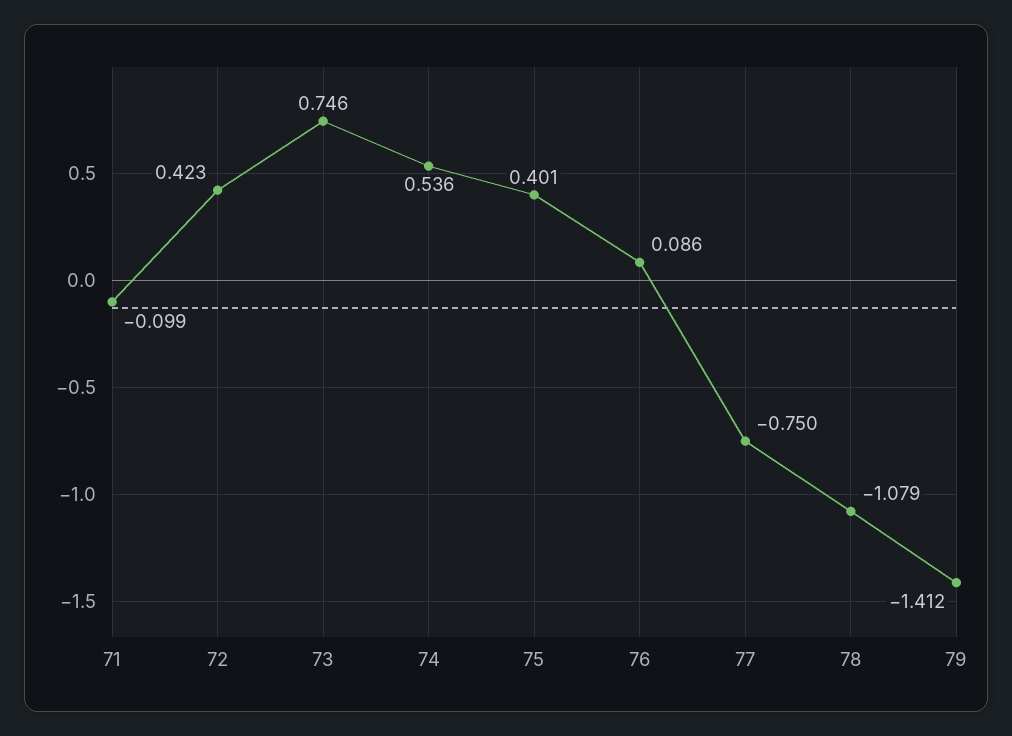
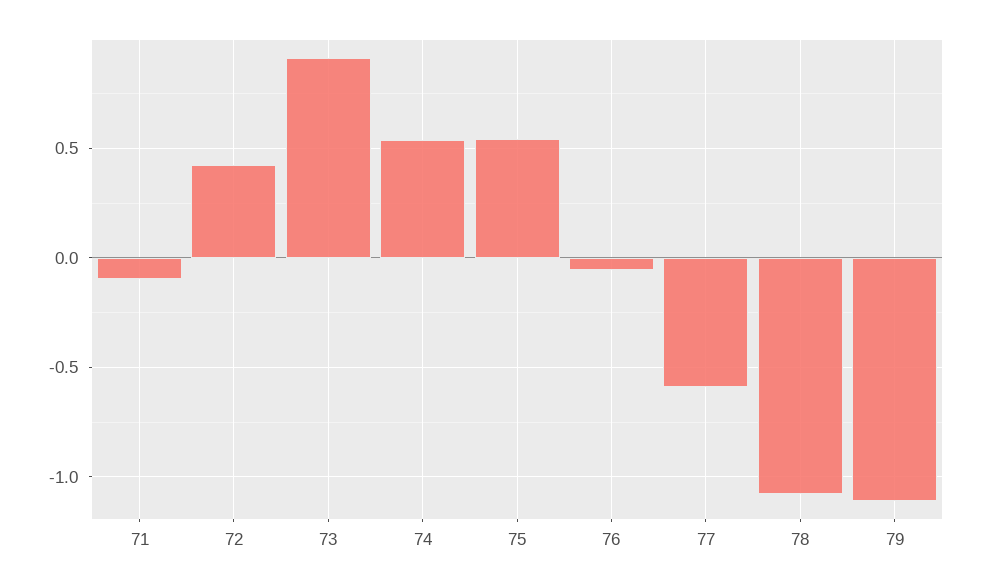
73: 0.746 -> 0.9
75: 0.401 -> 0.55
76: 0.086 -> -0.05
77: -0.75 -> -0.6
79: -1.412 -> -1.1

